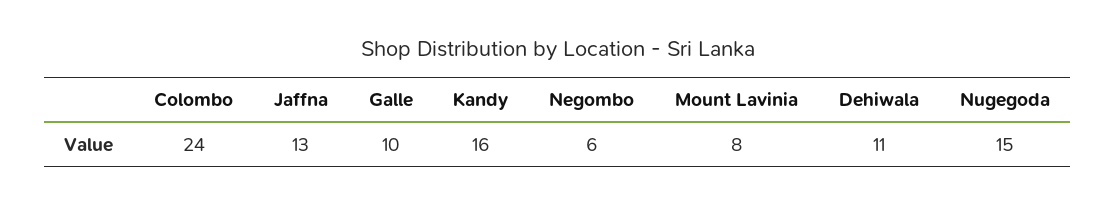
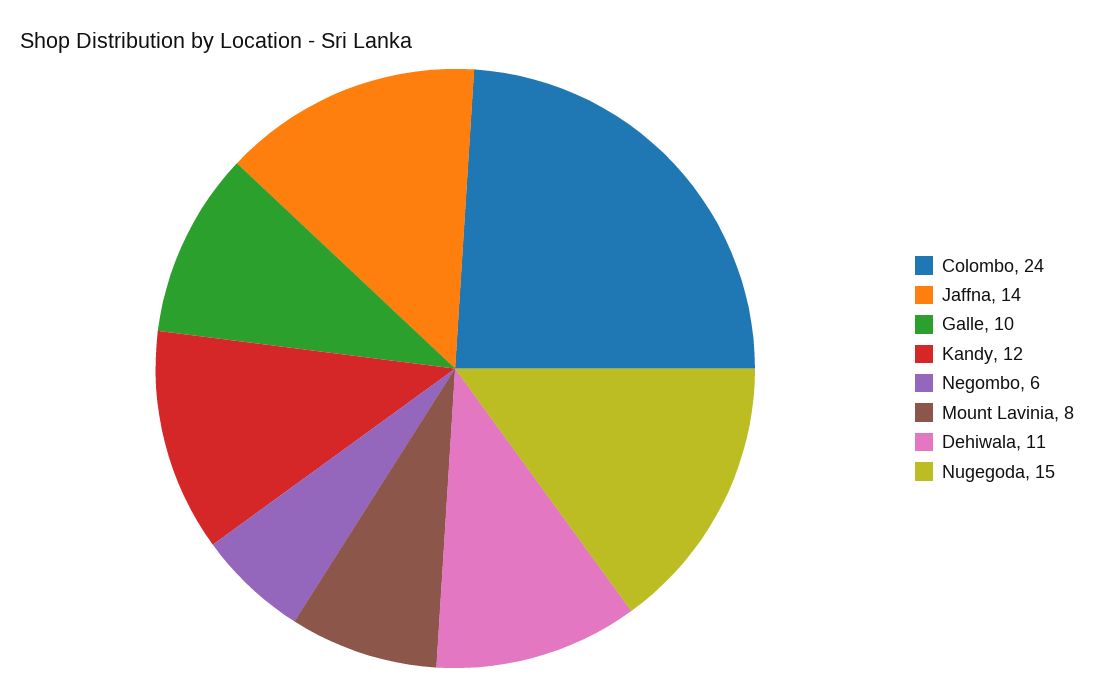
Jaffna: 13 -> 14
Kandy: 16 -> 12

